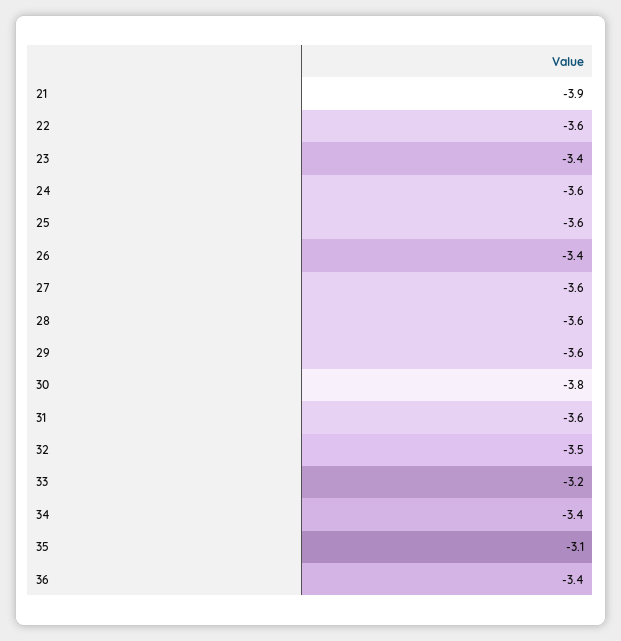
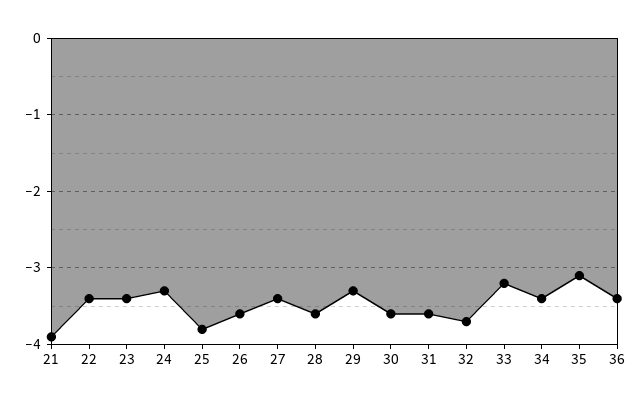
22: -3.6 -> -3.4
24: -3.6 -> -3.3
25: -3.6 -> -3.8
26: -3.4 -> -3.6
27: -3.6 -> -3.4
29: -3.6 -> -3.3
30: -3.8 -> -3.6
32: -3.5 -> -3.7

